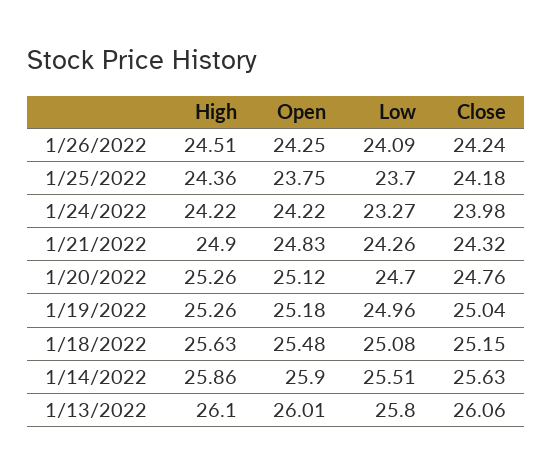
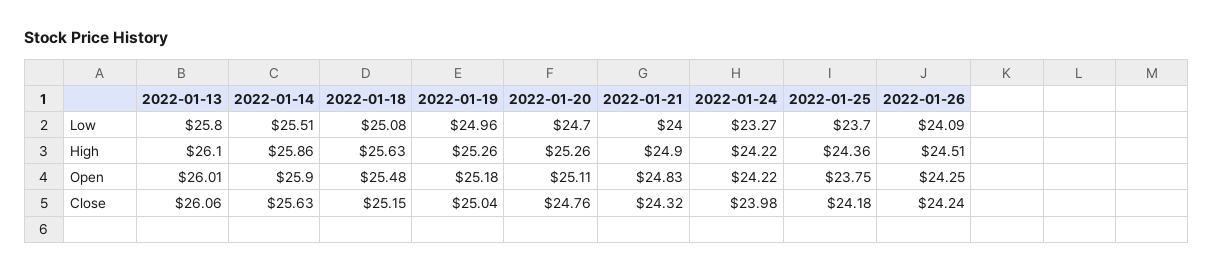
Low, 1/21/2022: 24.26 -> 24
Open, 1/20/2022: 25.12 -> 25.11

